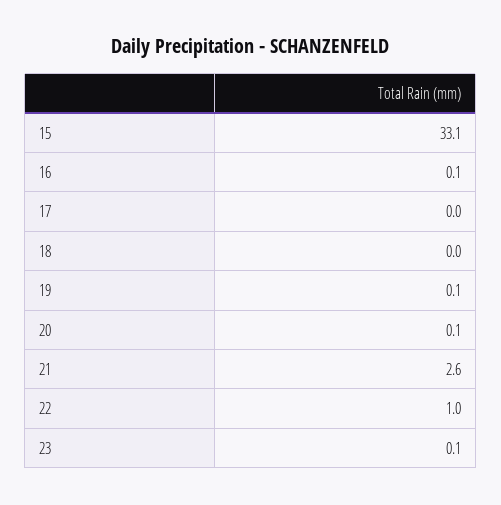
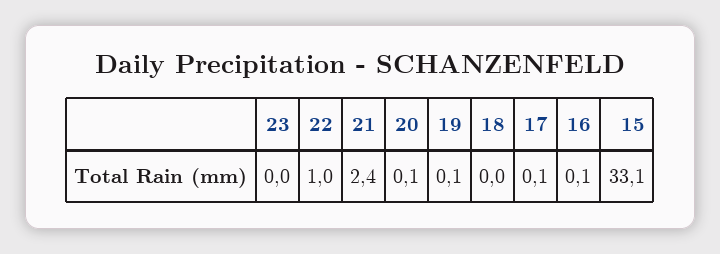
17: 0 -> 0.1
21: 2.6 -> 2.4
23: 0.1 -> 0

